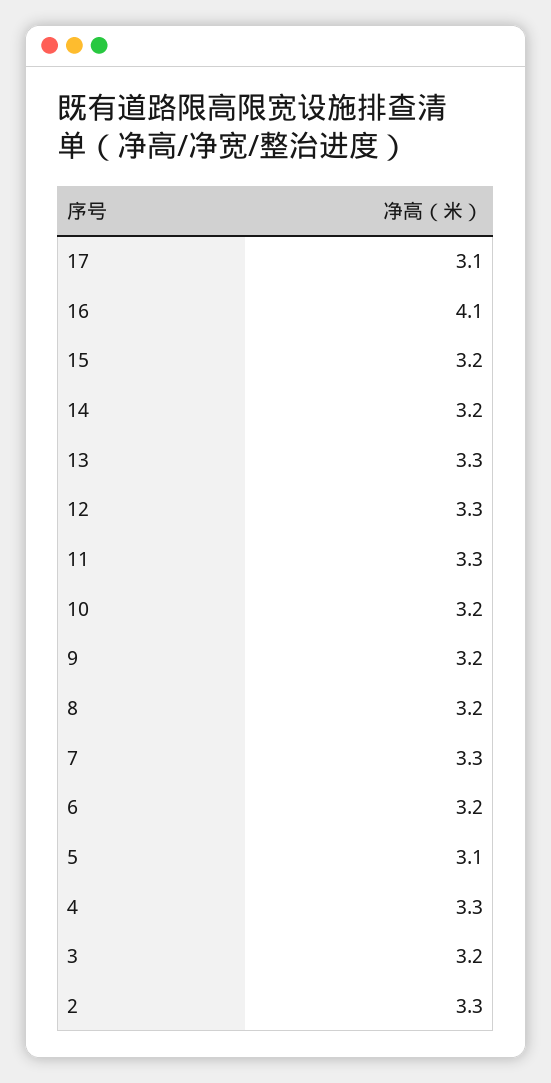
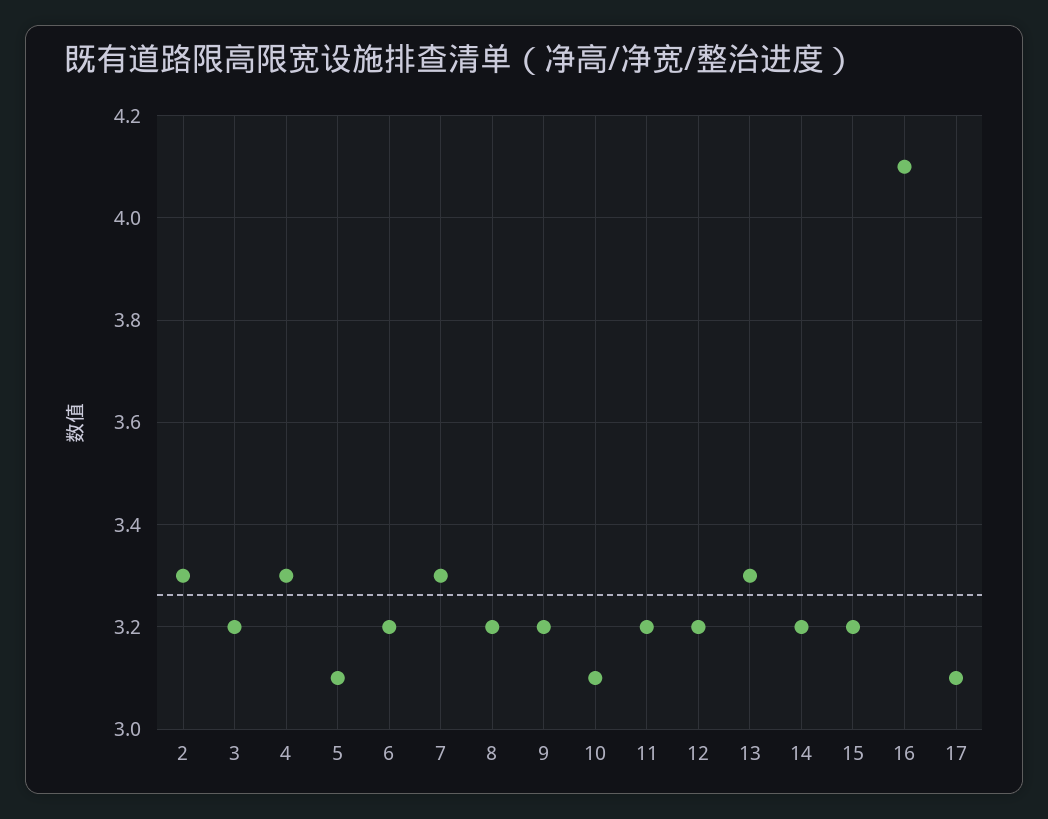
12: 3.3 -> 3.2
11: 3.3 -> 3.2
10: 3.2 -> 3.1

